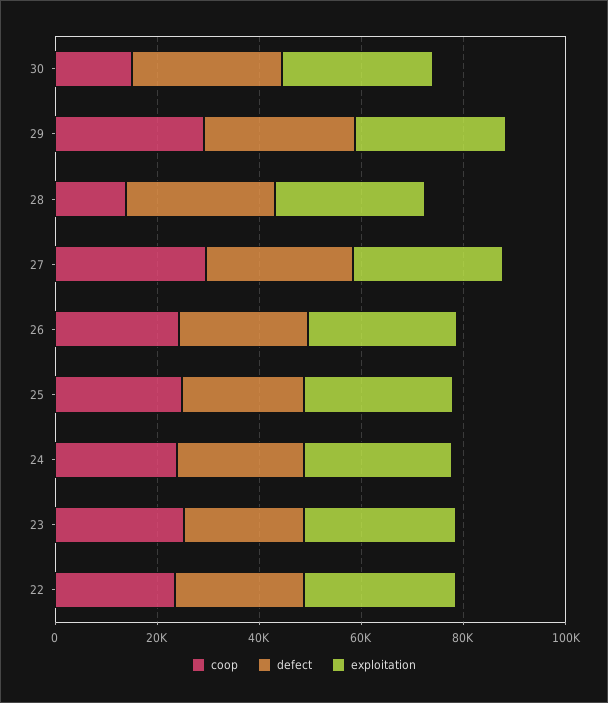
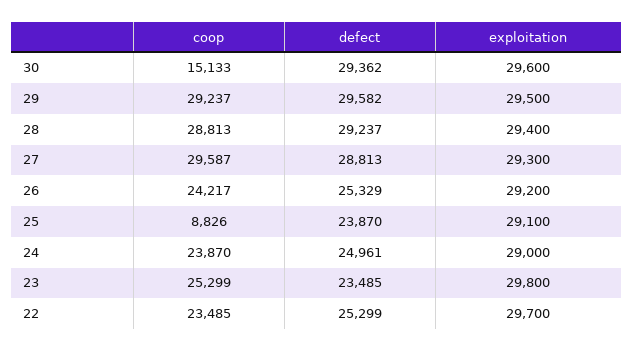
coop, 28: 15000 -> 28813
coop, 25: 25000 -> 8826

